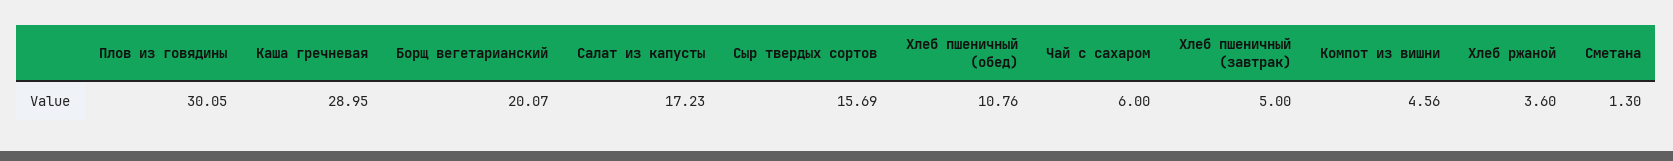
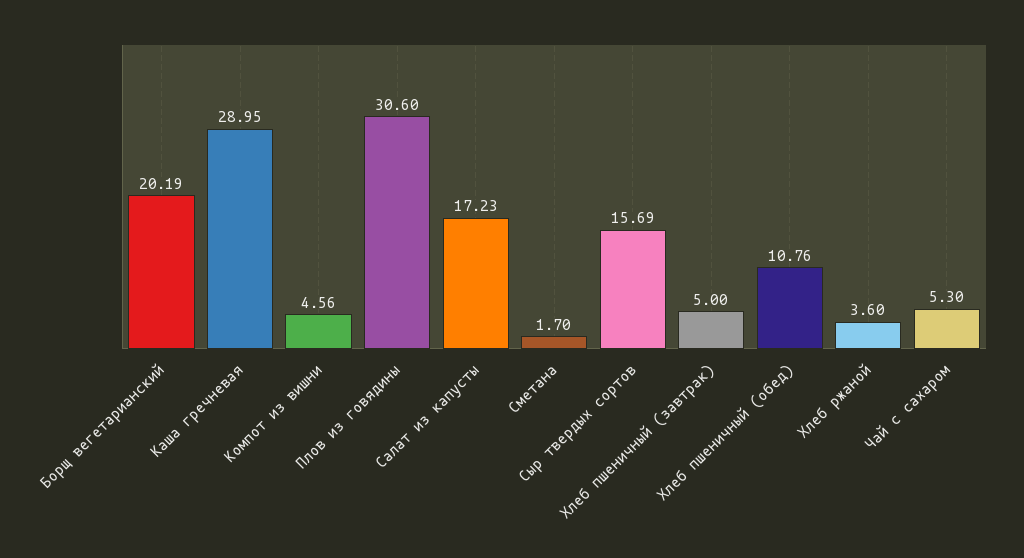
Плов из говядины: 30.05 -> 30.6
Борщ вегетарианский: 20.07 -> 20.19
Чай с сахаром: 6 -> 5.3
Сметана: 1.3 -> 1.7

